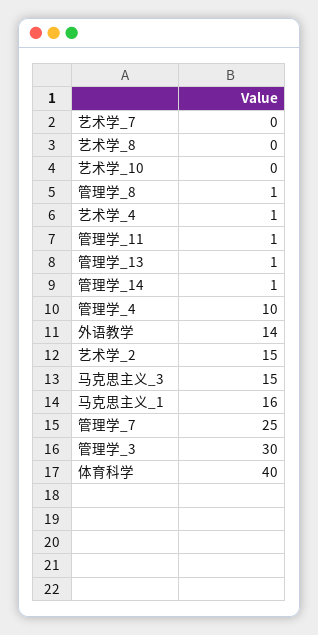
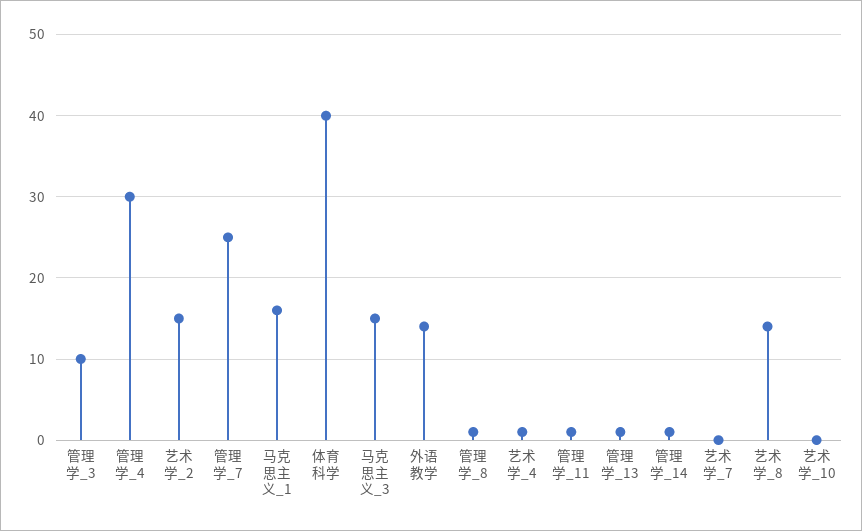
艺术学_8: 0 -> 14
管理学_4: 10 -> 30
管理学_3: 30 -> 10

